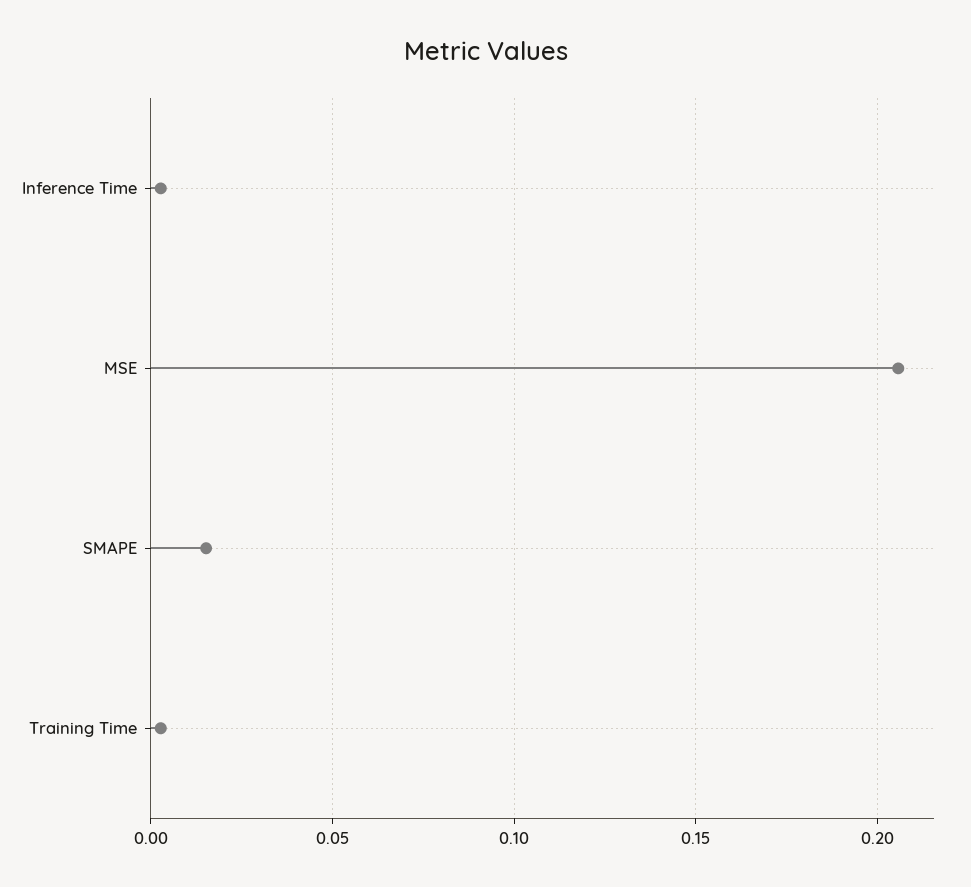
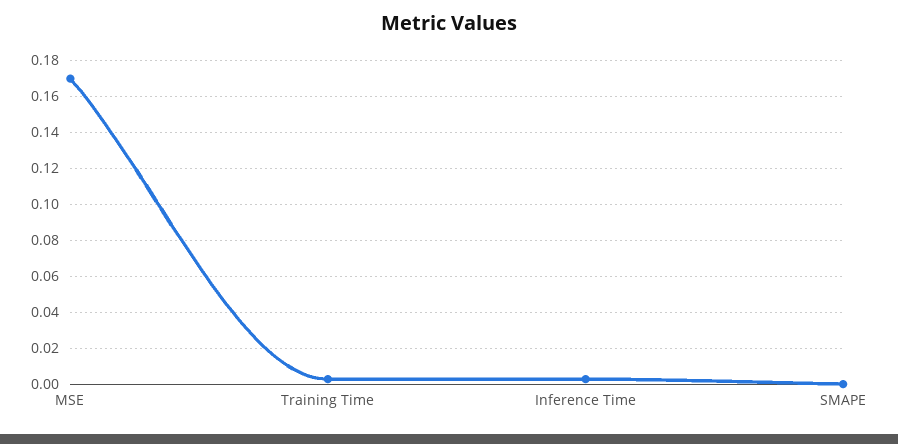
MSE: 0.205 -> 0.17
SMAPE: 0.015 -> 0

